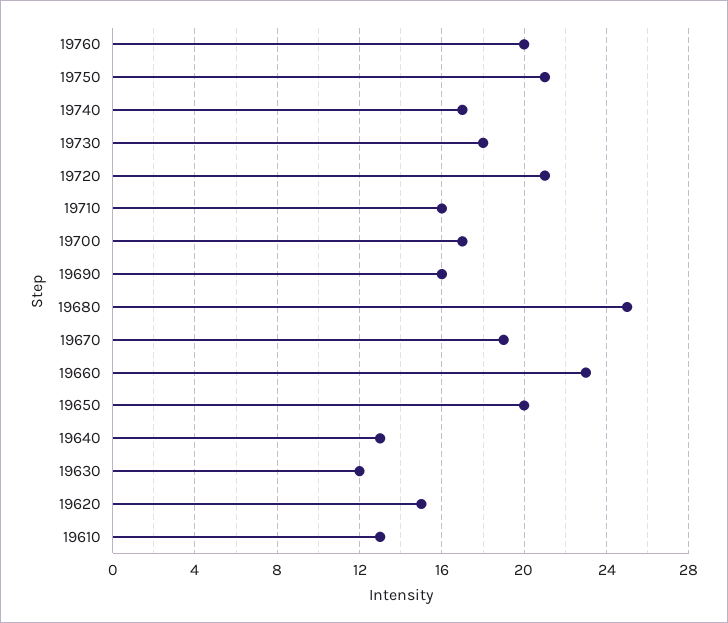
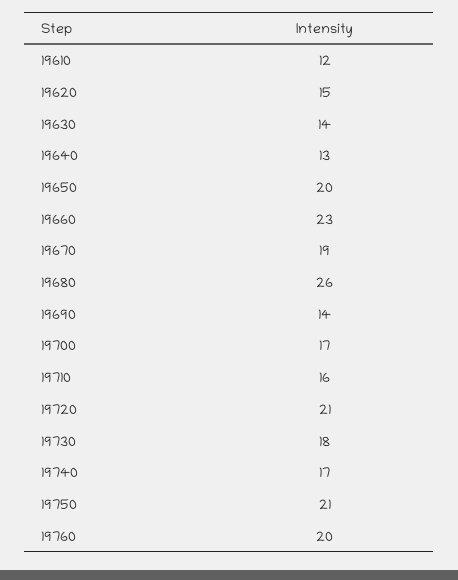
19690: 16 -> 14
19680: 25 -> 26
19630: 12 -> 14
19610: 13 -> 12

